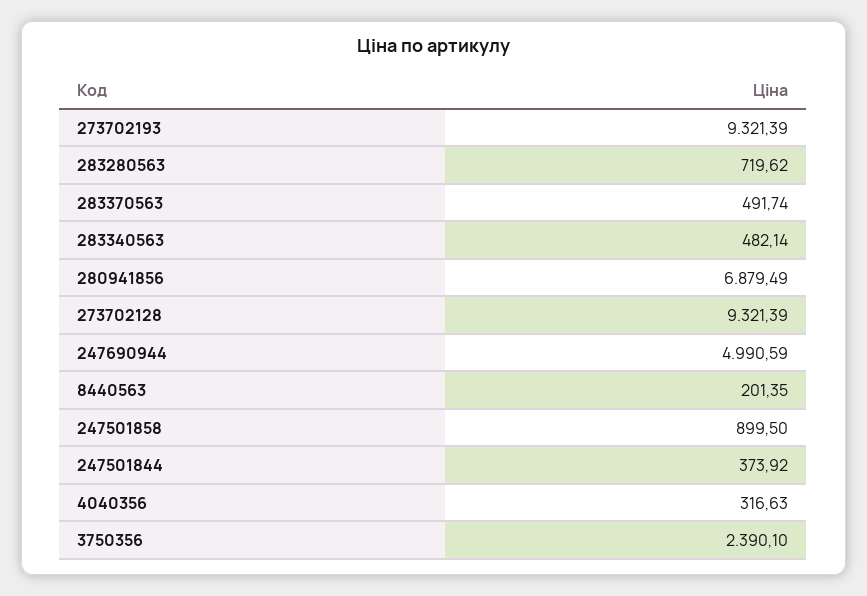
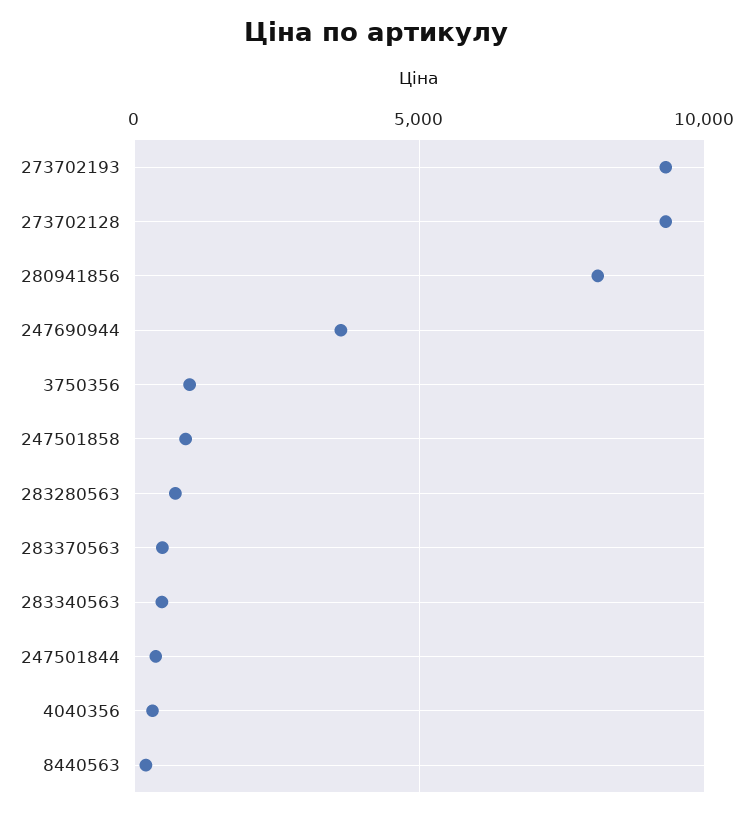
280941856: 6879.49 -> 8000
247690944: 4990.59 -> 3500
3750356: 2390.1 -> 1000

